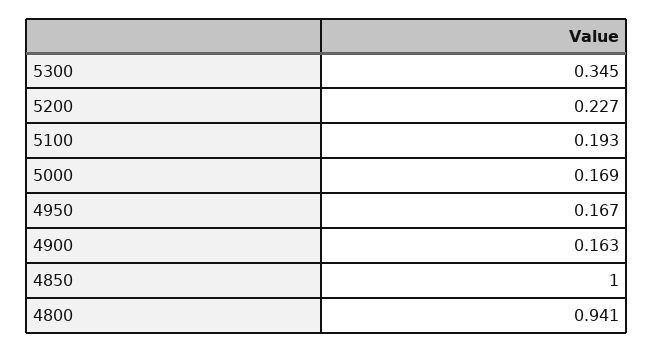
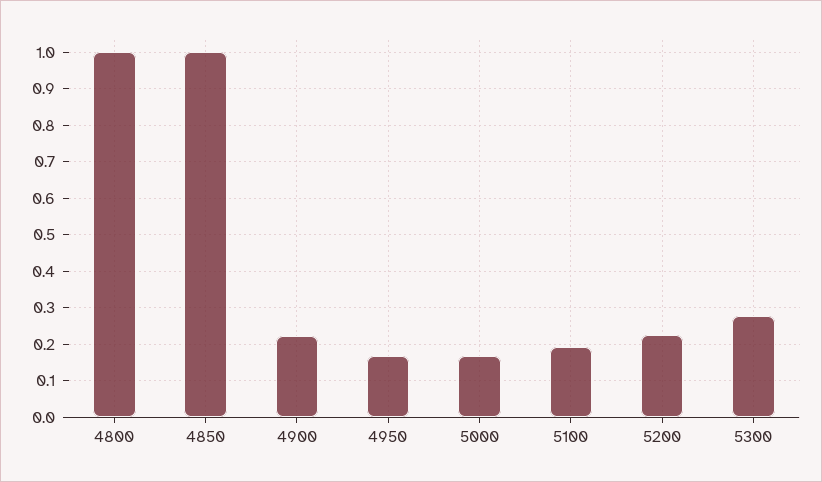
5300: 0.345 -> 0.28
4900: 0.163 -> 0.22
4800: 0.941 -> 1

